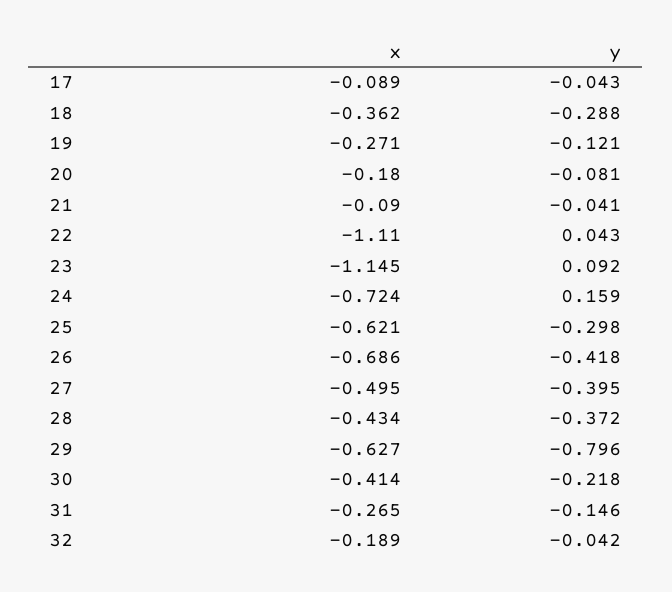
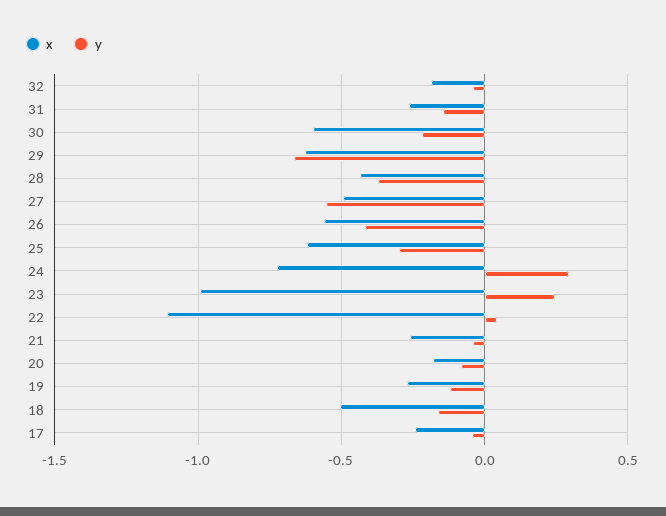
x, 17: -0.089 -> -0.25
x, 18: -0.362 -> -0.5
y, 18: -0.288 -> -0.15
x, 21: -0.09 -> -0.25
x, 23: -1.145 -> -1
y, 23: 0.092 -> 0.25
y, 24: 0.159 -> 0.3
x, 26: -0.686 -> -0.55
y, 27: -0.395 -> -0.55
y, 29: -0.796 -> -0.65
x, 30: -0.414 -> -0.6

